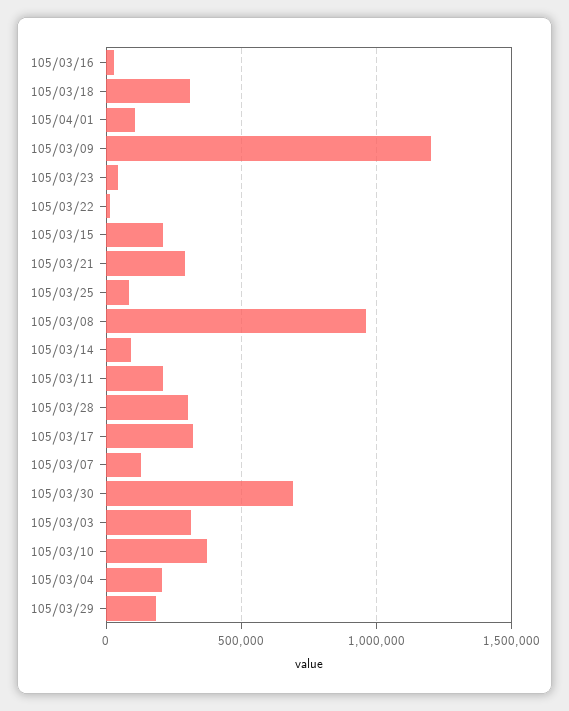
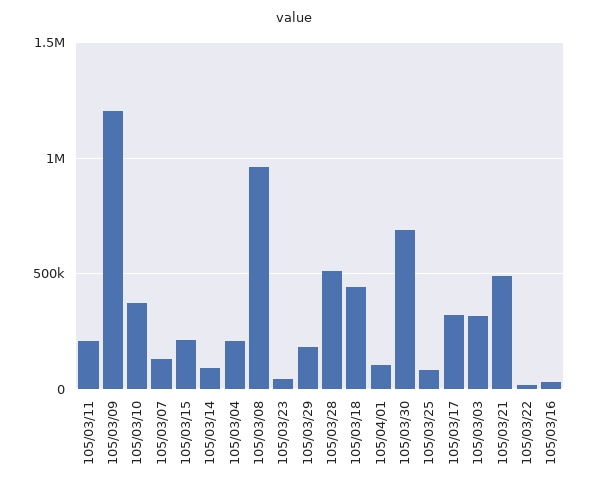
105/03/18: 300000 -> 450000
105/03/21: 300000 -> 500000
105/03/28: 300000 -> 500000

